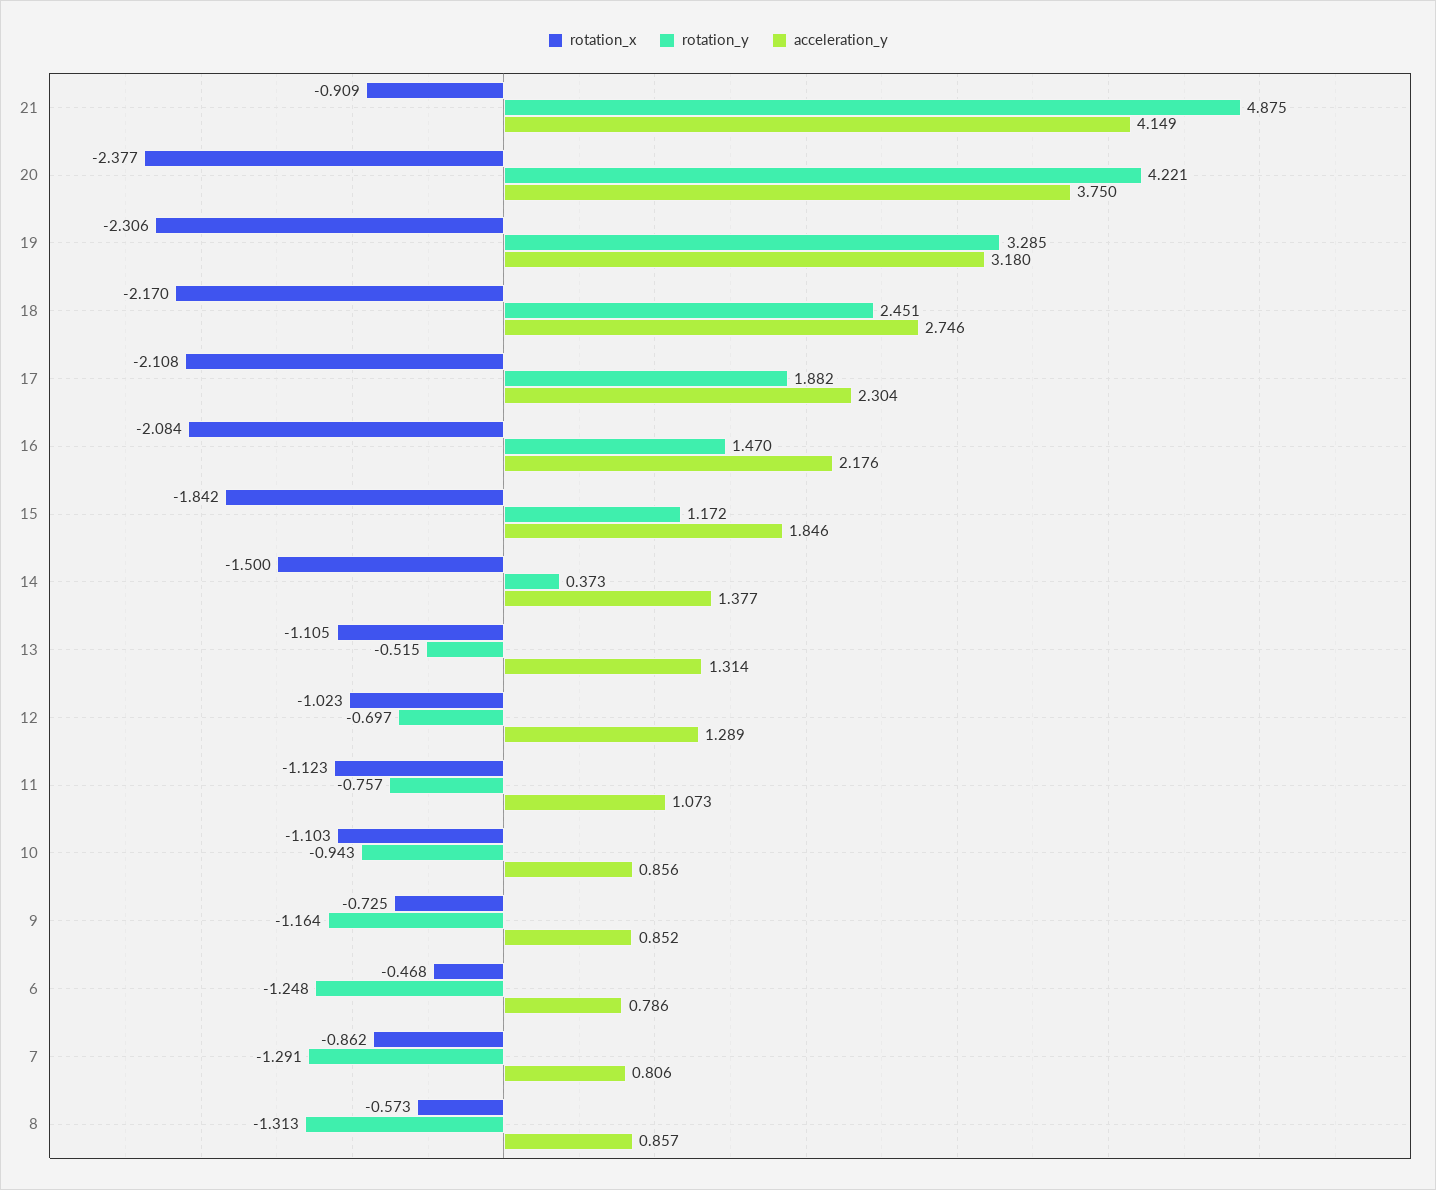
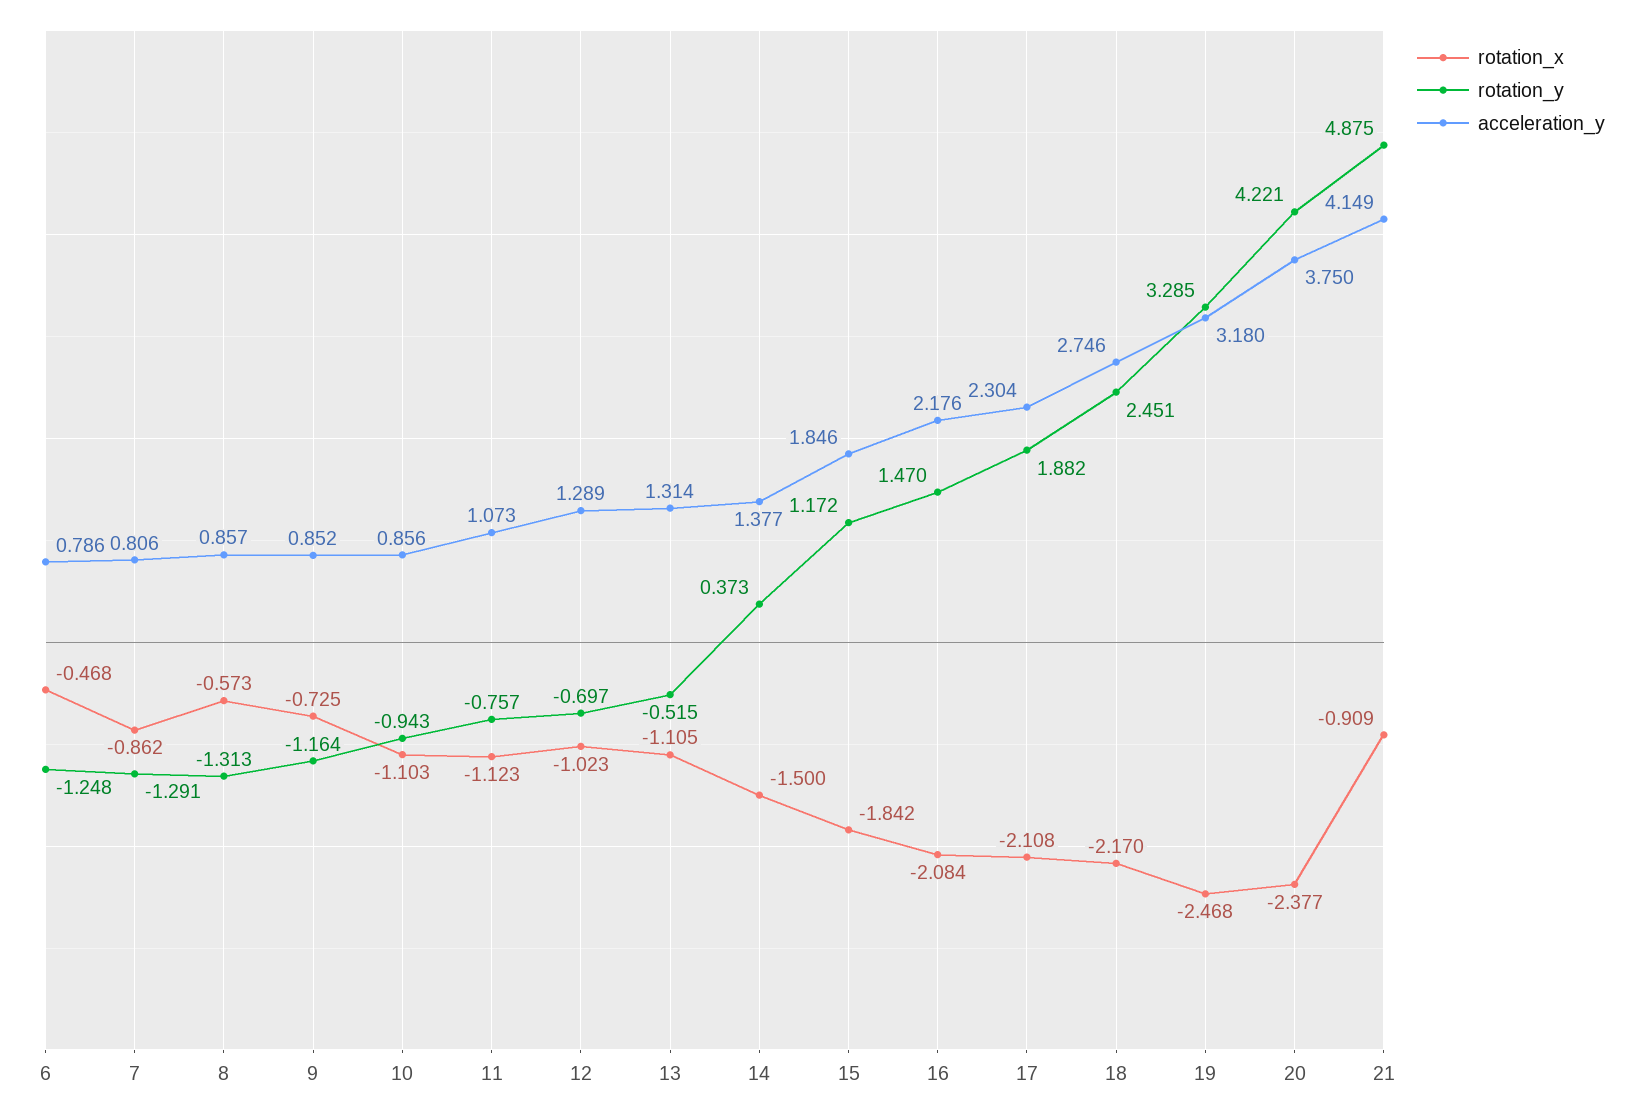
rotation_x, 19: -2.306 -> -2.468

